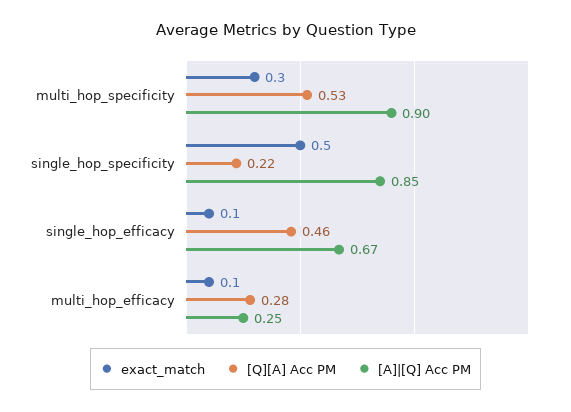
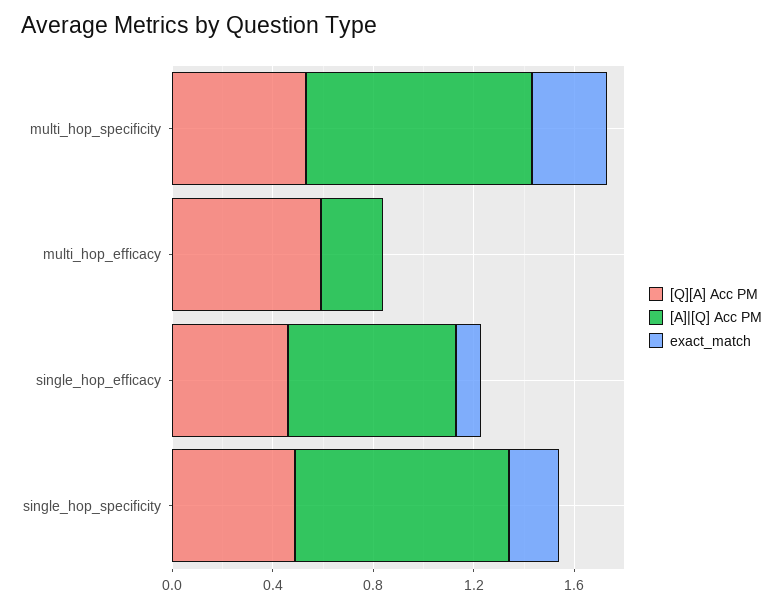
exact_match, single_hop_specificity: 0.5 -> 0.2
[Q][A] Acc PM, single_hop_specificity: 0.22 -> 0.5
exact_match, multi_hop_efficacy: 0.1 -> 0
[Q][A] Acc PM, multi_hop_efficacy: 0.28 -> 0.6

